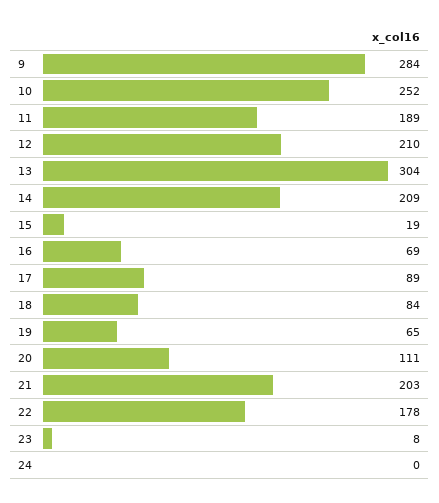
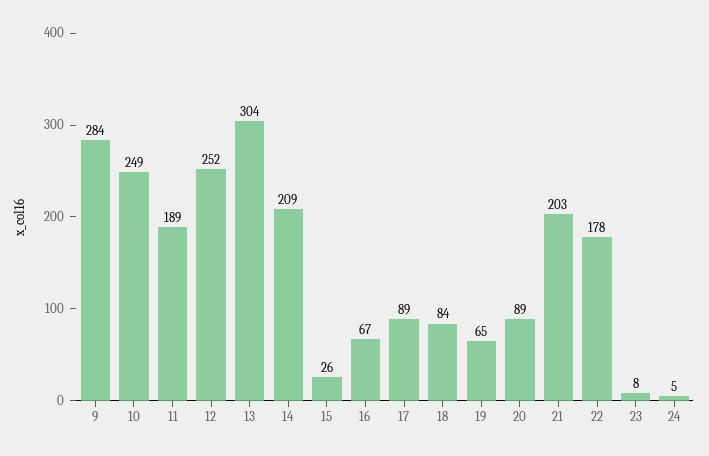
10: 252 -> 249
12: 210 -> 252
15: 19 -> 26
16: 69 -> 67
20: 111 -> 89
24: 0 -> 5

